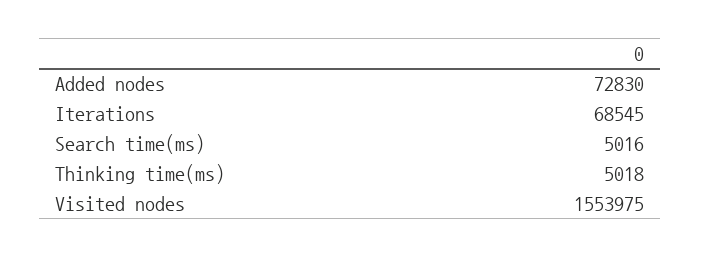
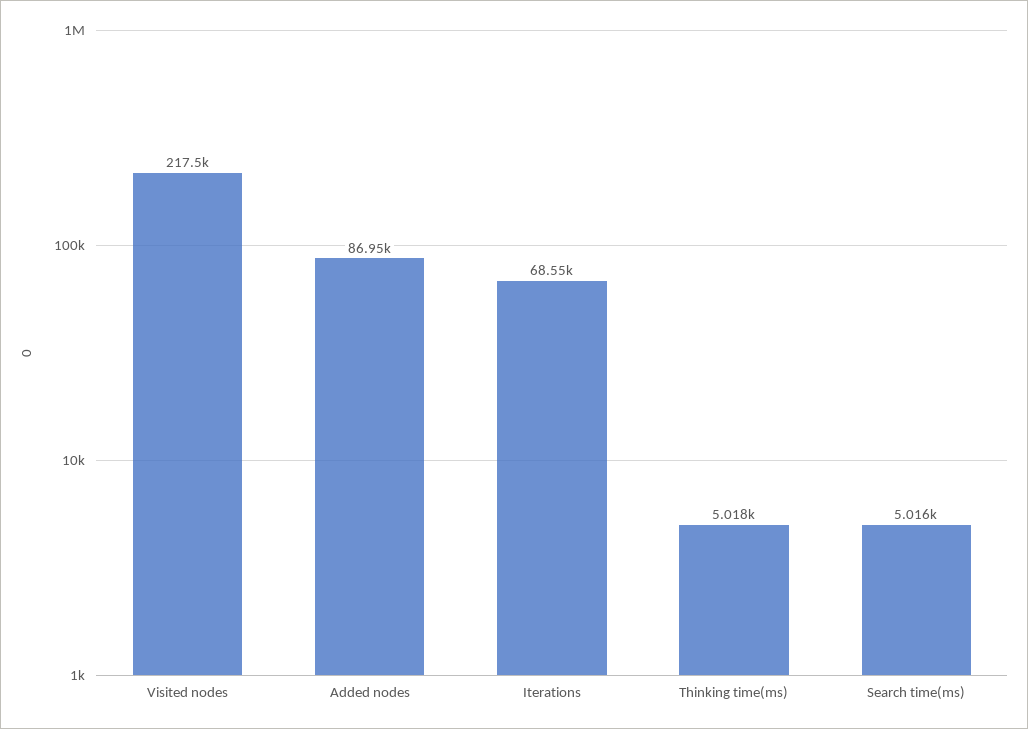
Added nodes: 72830 -> 86950
Visited nodes: 1553975 -> 217500

